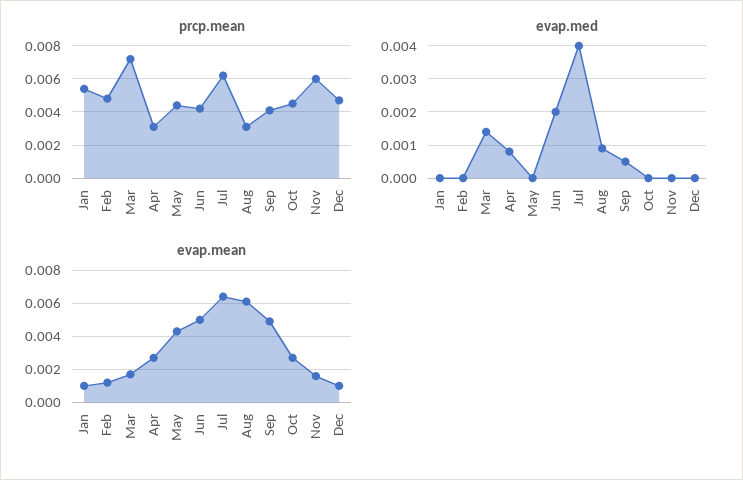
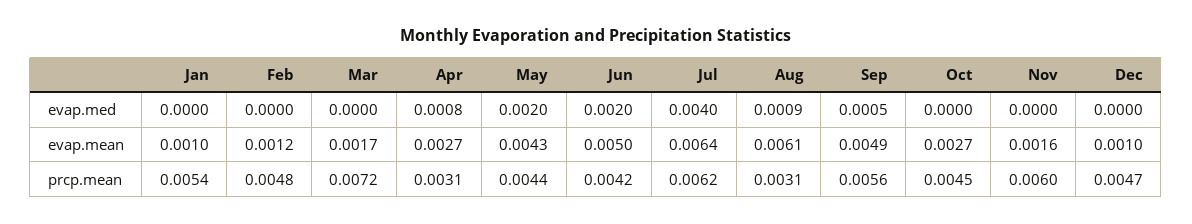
prcp.mean, Sep: 0.004 -> 0.0056
evap.med, Mar: 0.0015 -> 0
evap.med, May: 0 -> 0.002

